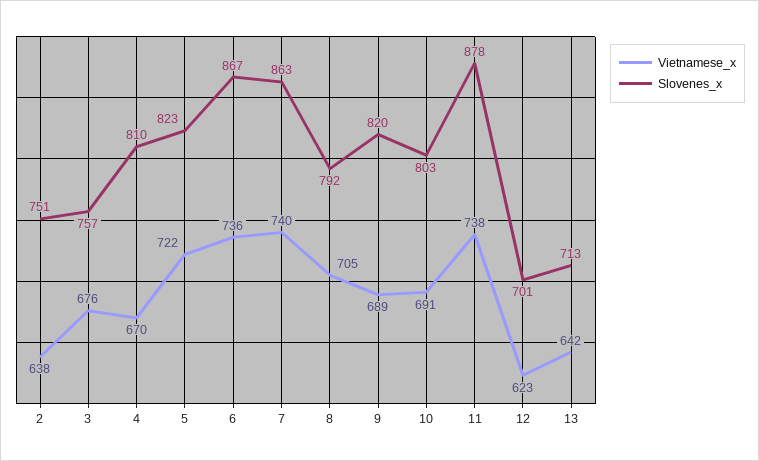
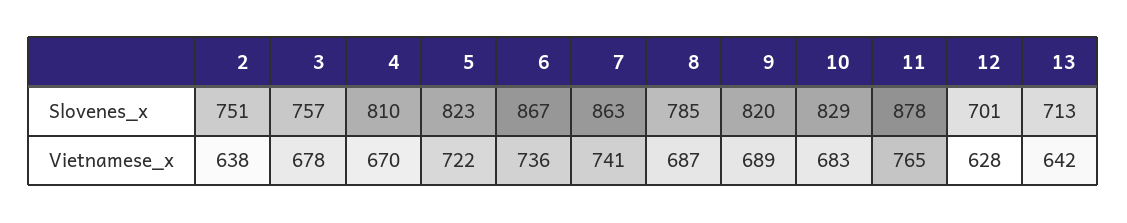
Vietnamese_x, 3: 676 -> 678
Vietnamese_x, 7: 740 -> 741
Vietnamese_x, 8: 705 -> 687
Slovenes_x, 8: 792 -> 785
Vietnamese_x, 10: 691 -> 683
Slovenes_x, 10: 803 -> 829
Vietnamese_x, 11: 738 -> 765
Vietnamese_x, 12: 623 -> 628

